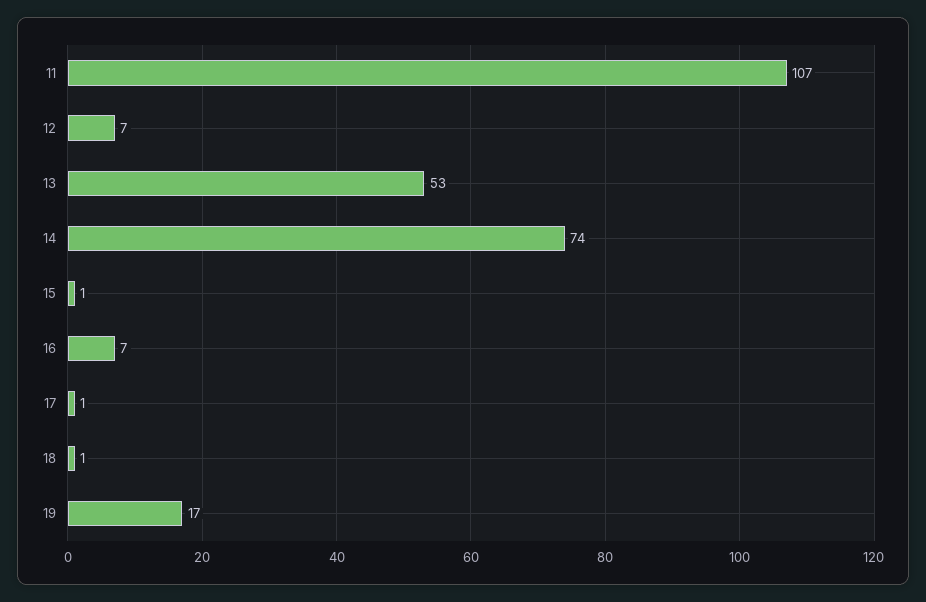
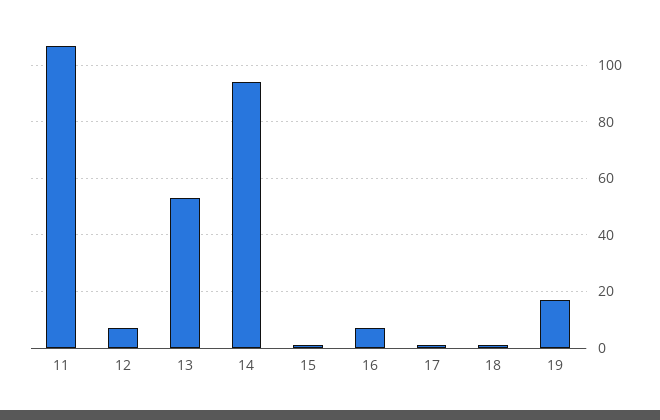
14: 74 -> 95

